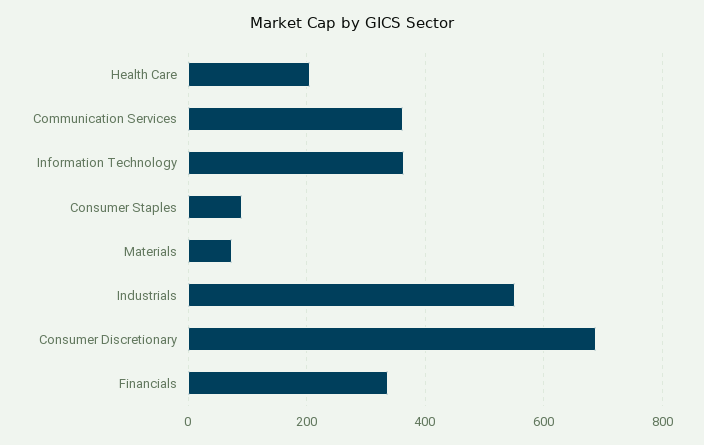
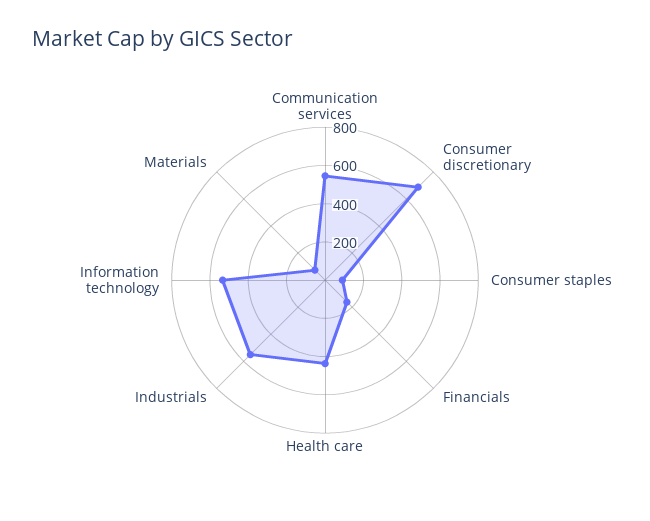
Health Care: 200 -> 450
Communication Services: 360 -> 550
Information Technology: 360 -> 550
Financials: 340 -> 150

